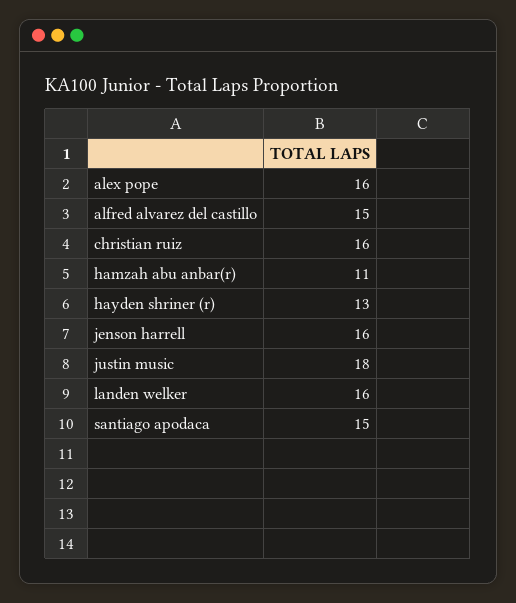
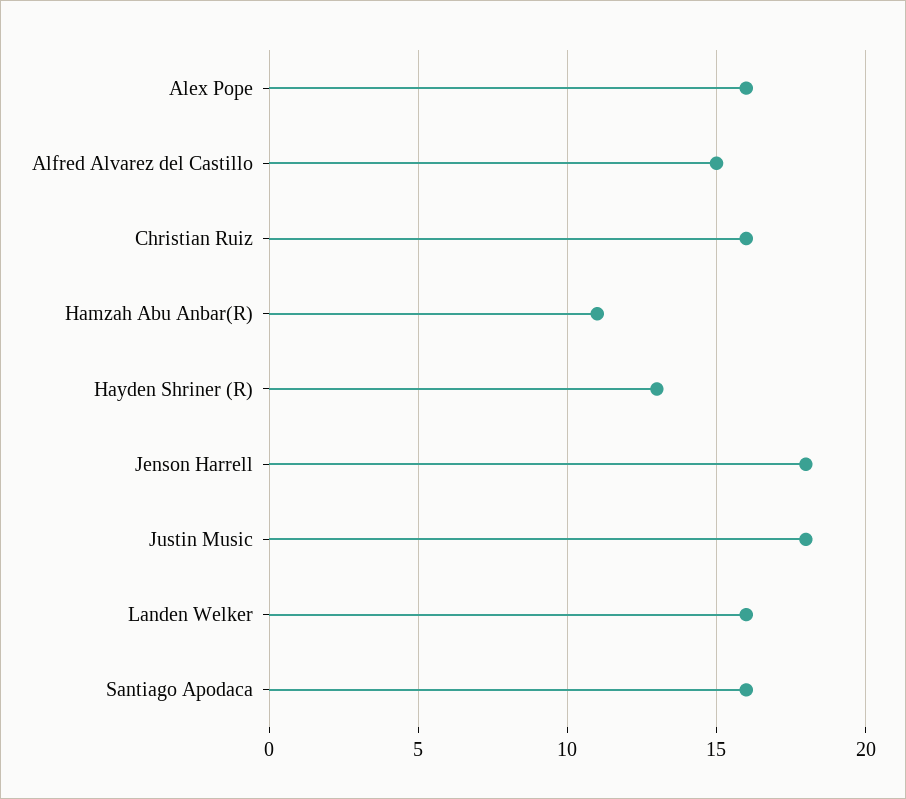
jenson harrell: 16 -> 18
santiago apodaca: 15 -> 16

